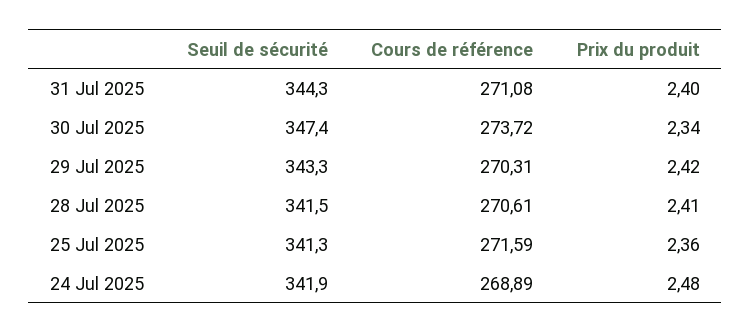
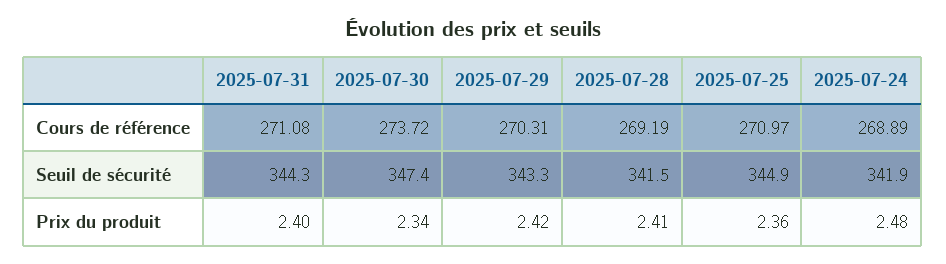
Cours de référence, 28 Jul 2025: 270.61 -> 269.19
Seuil de sécurité, 25 Jul 2025: 341.3 -> 344.9
Cours de référence, 25 Jul 2025: 271.59 -> 270.97

